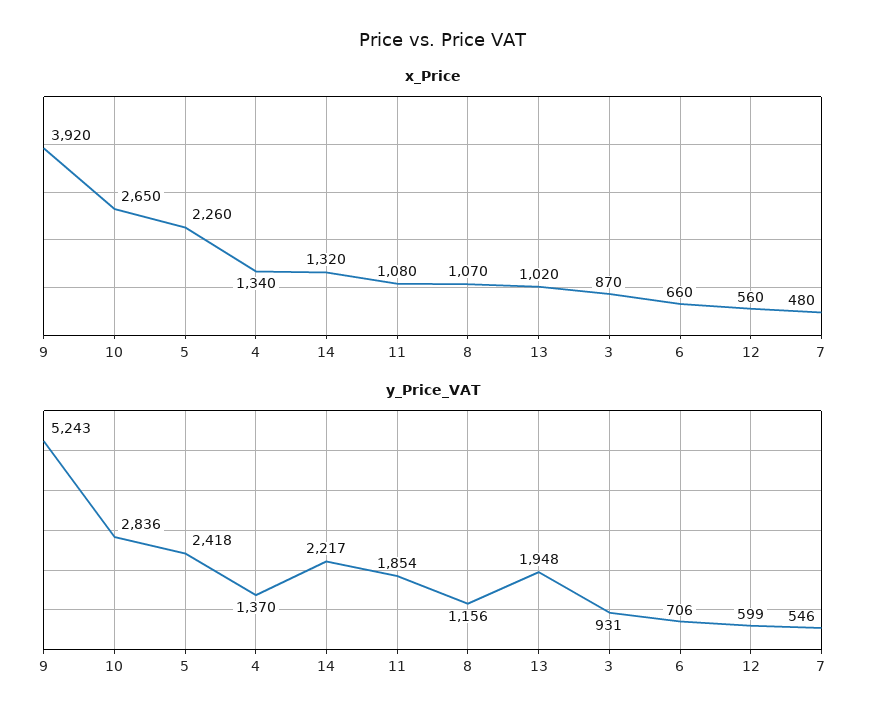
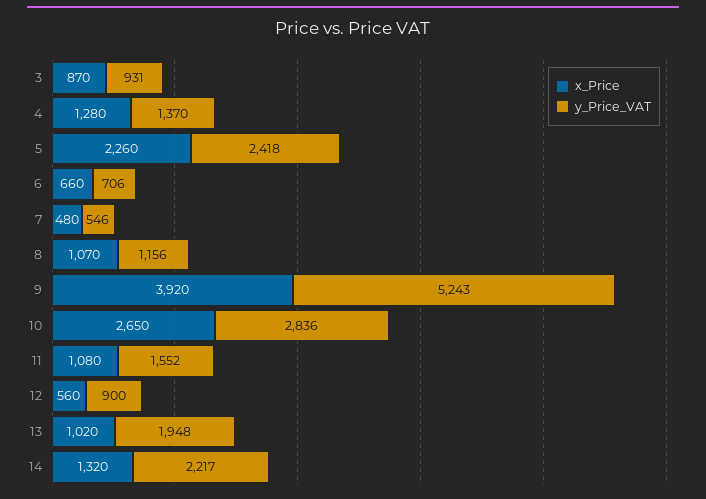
x_Price, 4: 1340 -> 1280
y_Price_VAT, 11: 1854 -> 1552
y_Price_VAT, 12: 599 -> 900

